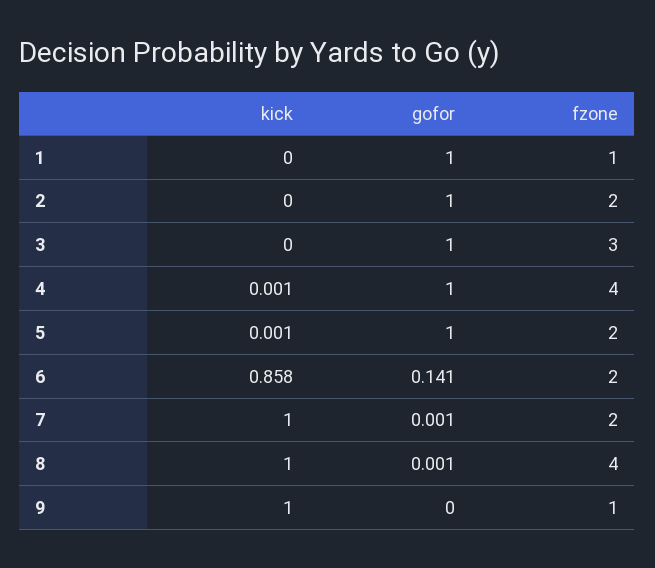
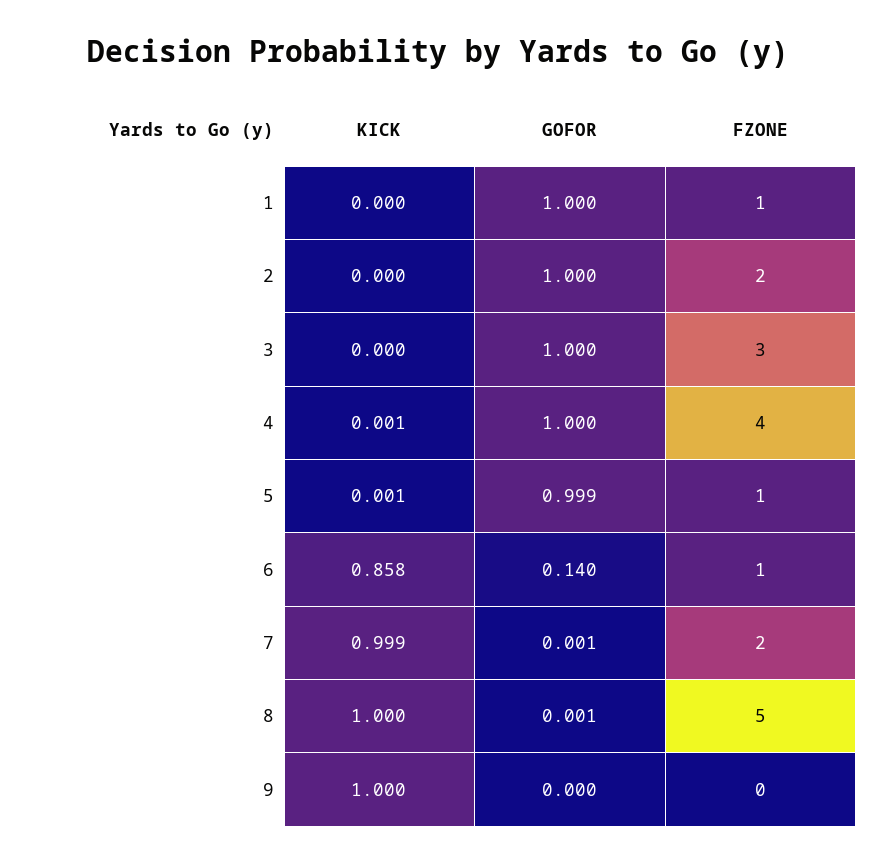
gofor, 5: 1 -> 0.999
fzone, 5: 2 -> 1
gofor, 6: 0.141 -> 0.14
fzone, 6: 2 -> 1
kick, 7: 1 -> 0.999
fzone, 8: 4 -> 5
fzone, 9: 1 -> 0

